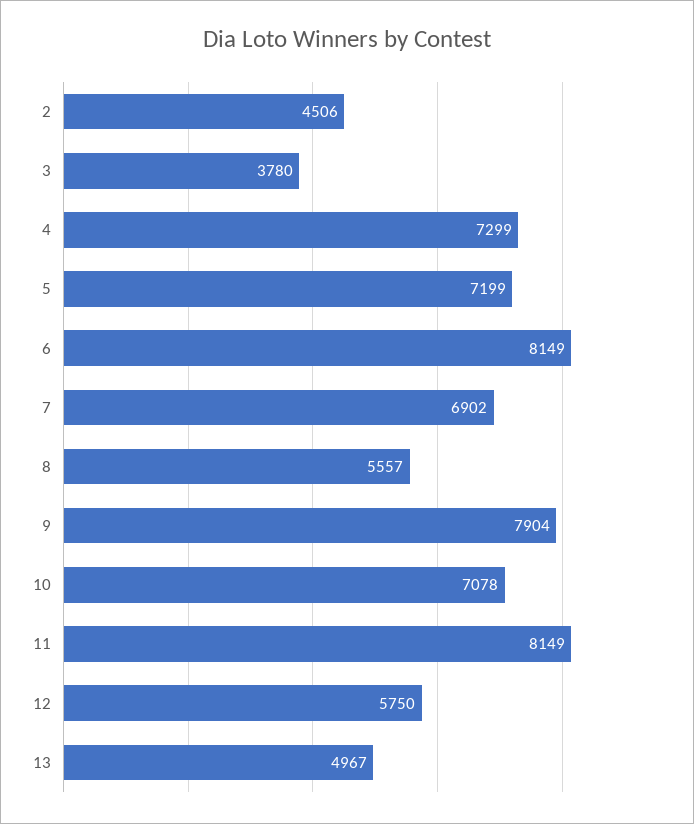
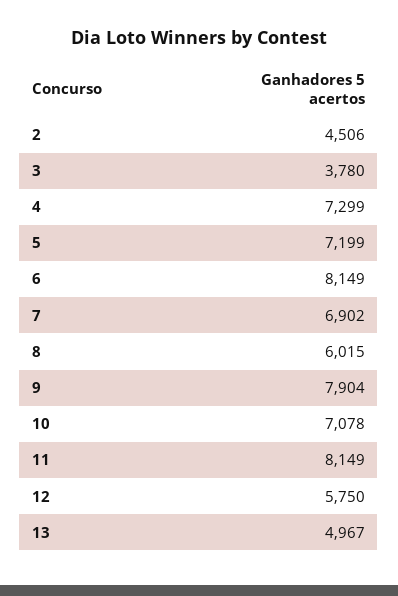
8: 5557 -> 6015

